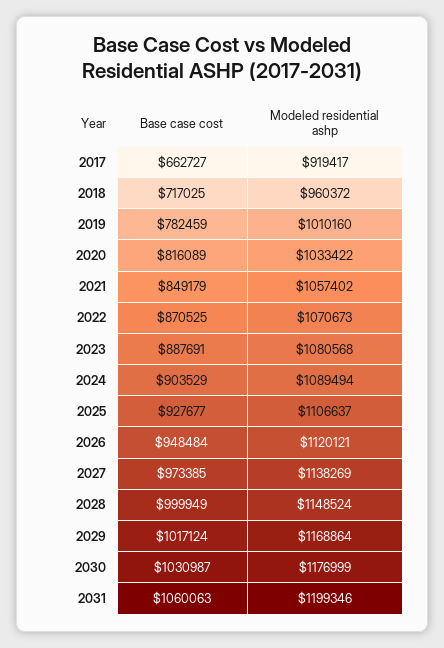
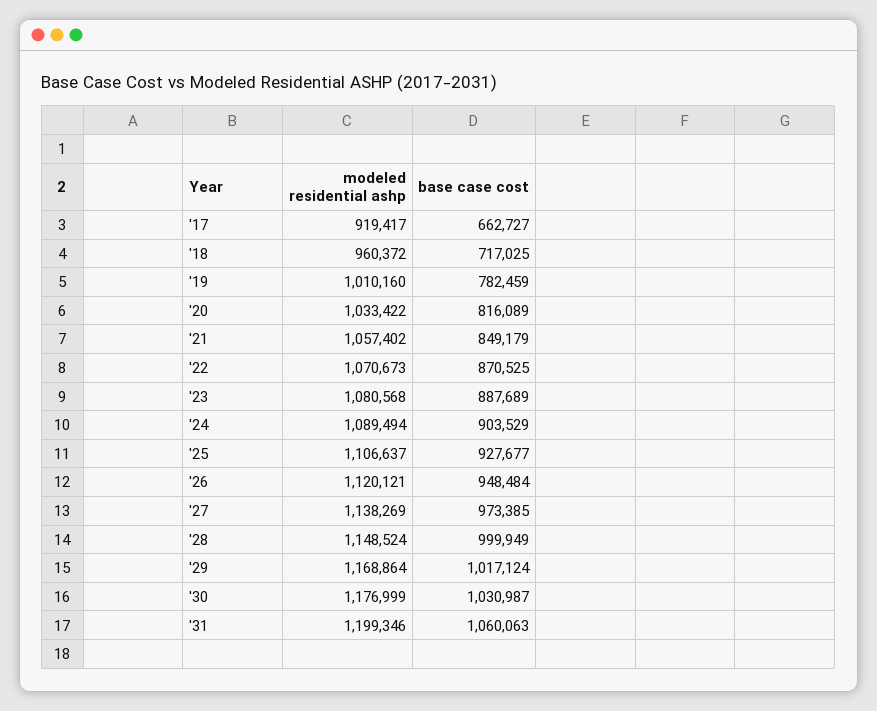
Base case cost, 2023: 887691 -> 887689

